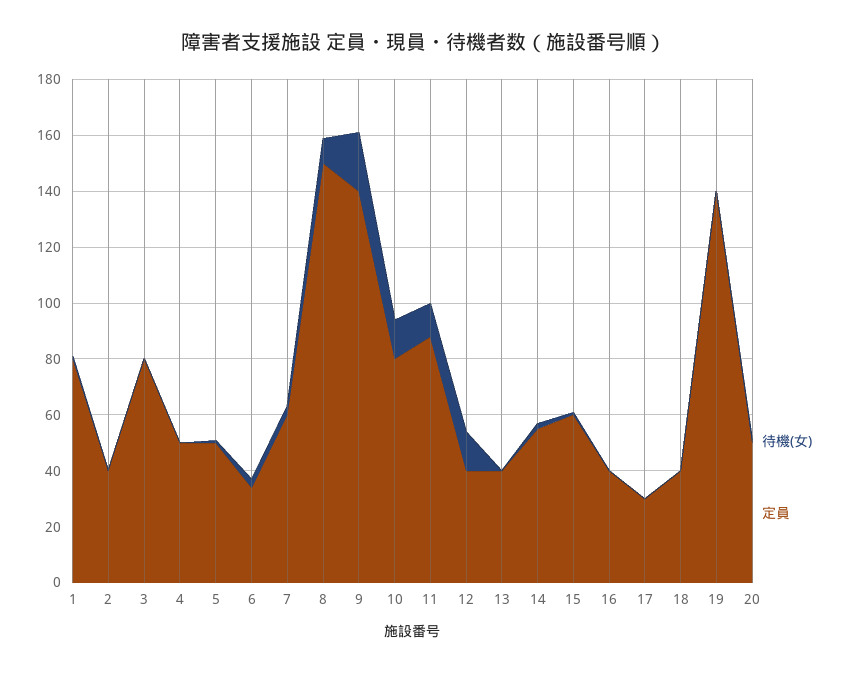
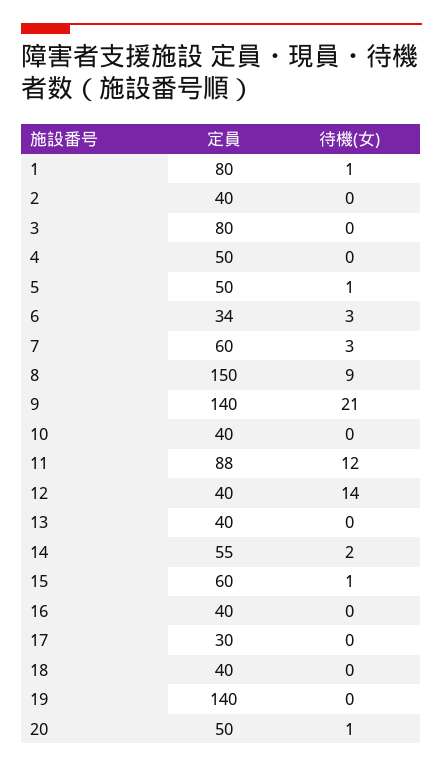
待機(女), 10: 15 -> 0
定員, 10: 80 -> 40

